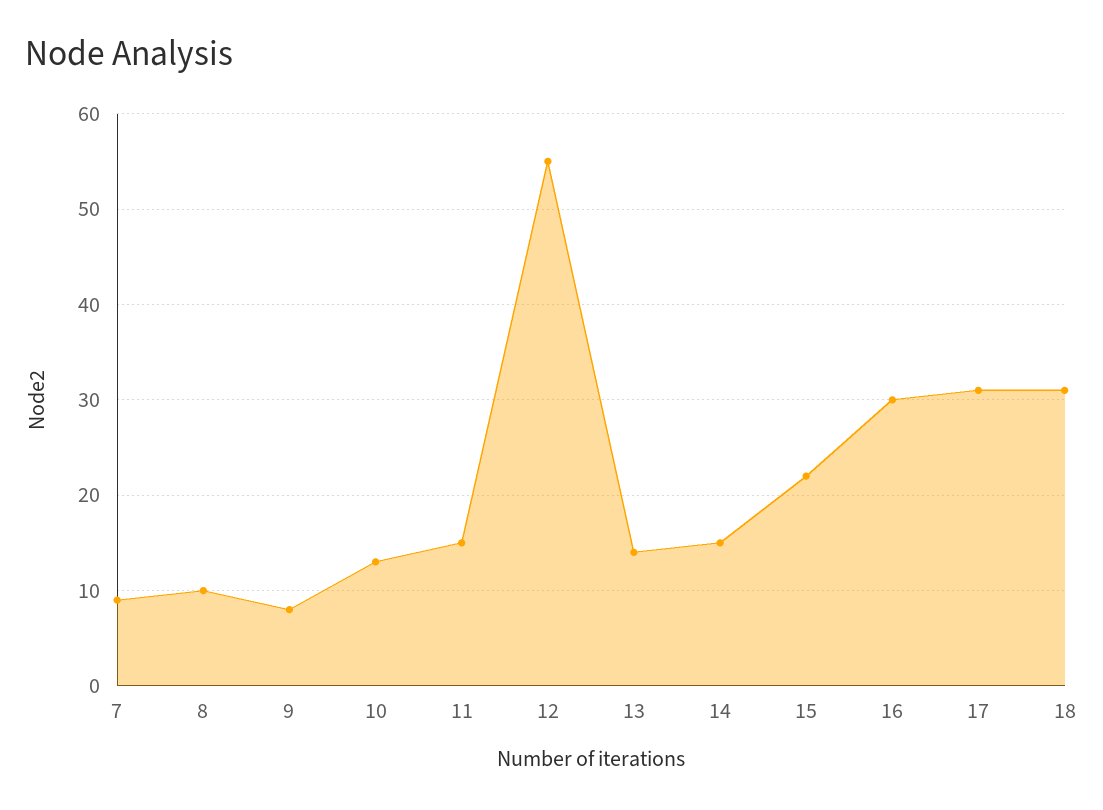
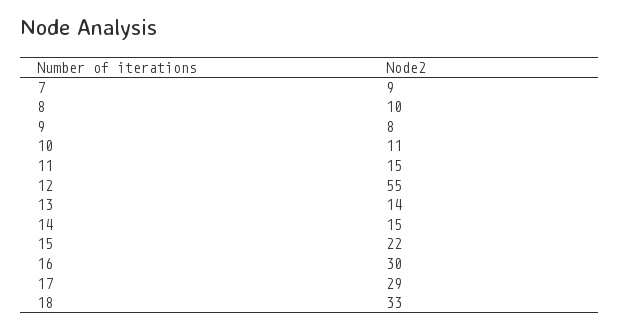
10: 13 -> 11
17: 31 -> 29
18: 31 -> 33

